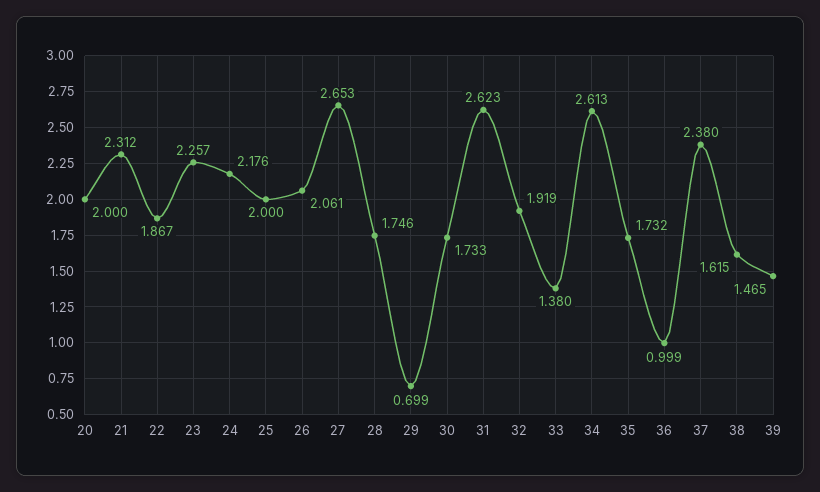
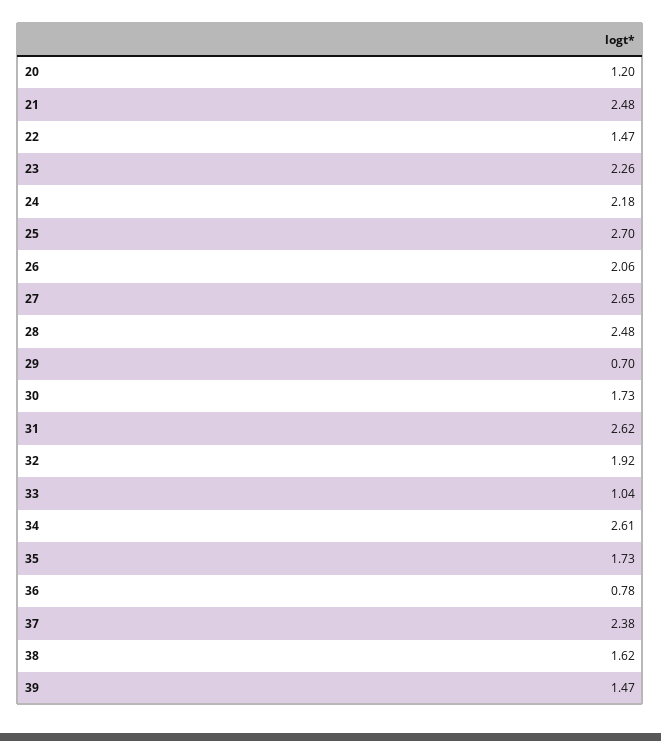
20: 2 -> 1.2
21: 2.312 -> 2.48
22: 1.867 -> 1.47
25: 2 -> 2.7
28: 1.746 -> 2.48
33: 1.38 -> 1.04
36: 0.999 -> 0.78

